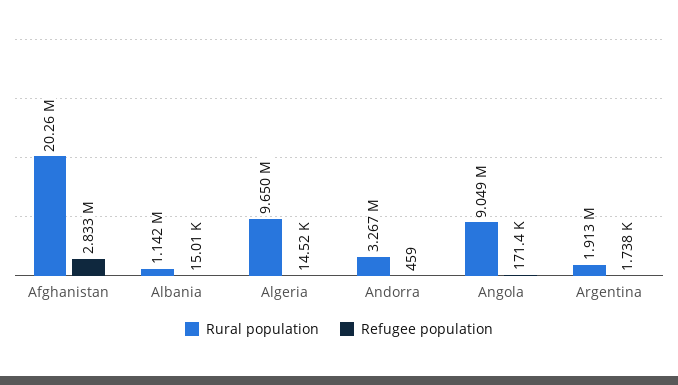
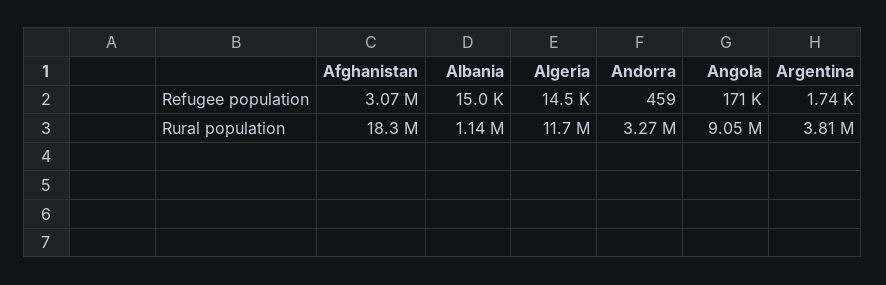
Rural population, Afghanistan: 20260000 -> 18300000
Refugee population, Afghanistan: 2833000 -> 3070000
Rural population, Algeria: 9650000 -> 11700000
Rural population, Argentina: 1913000 -> 3810000

